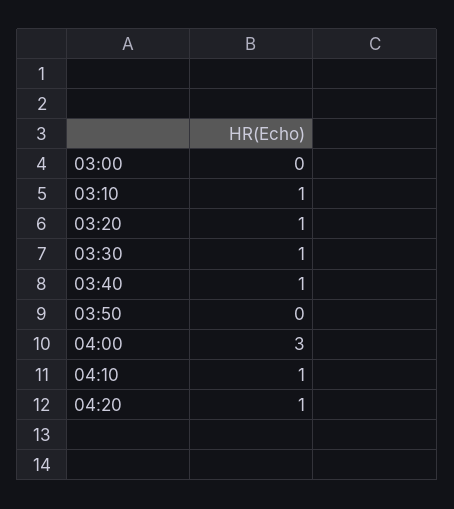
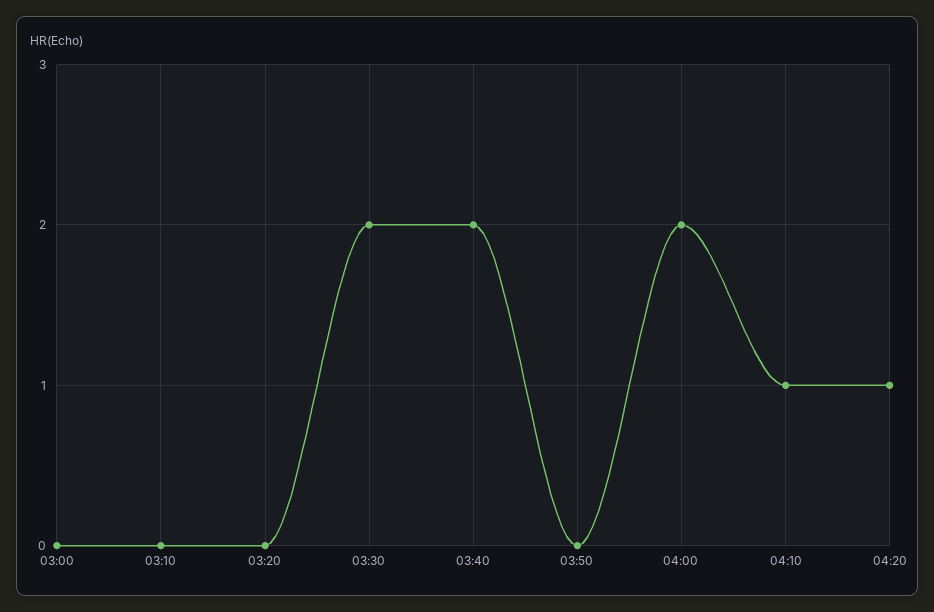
03:10: 1 -> 0
03:20: 1 -> 0
03:30: 1 -> 2
03:40: 1 -> 2
04:00: 3 -> 2

